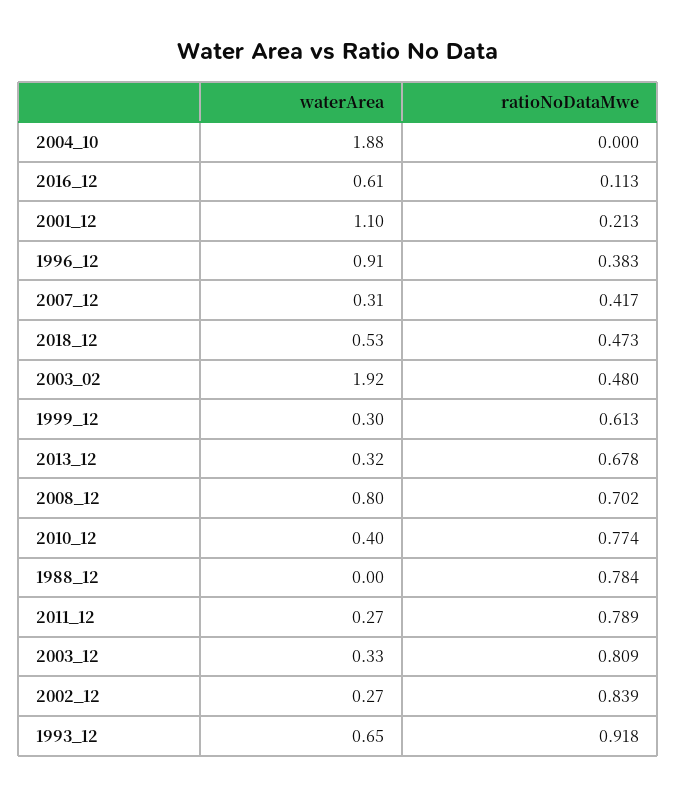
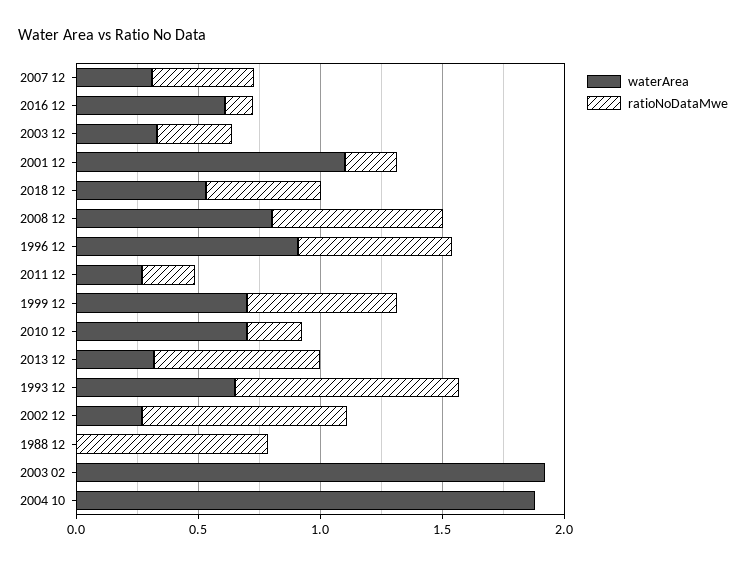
ratioNoDataMwe, 1996_12: 0.383 -> 0.6
ratioNoDataMwe, 2003_02: 0.48 -> 0
waterArea, 1999_12: 0.3 -> 0.7
waterArea, 2010_12: 0.4 -> 0.7
ratioNoDataMwe, 2010_12: 0.774 -> 0.2
ratioNoDataMwe, 2011_12: 0.789 -> 0.2
ratioNoDataMwe, 2003_12: 0.809 -> 0.3

